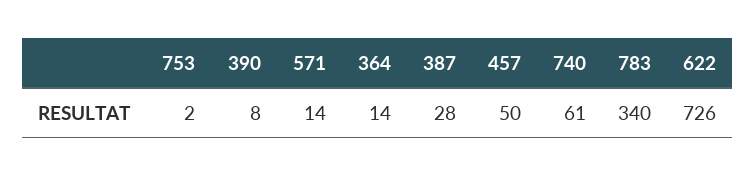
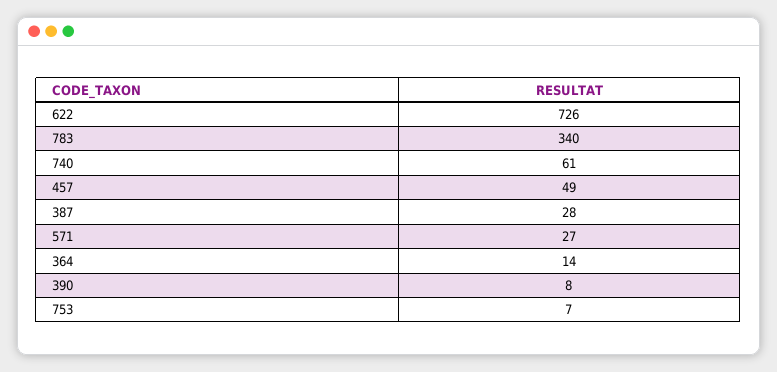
753: 2 -> 7
571: 14 -> 27
457: 50 -> 49

